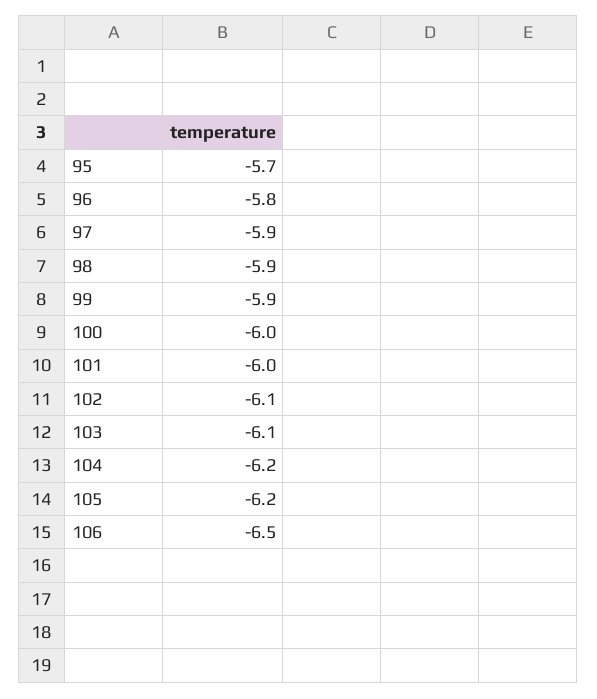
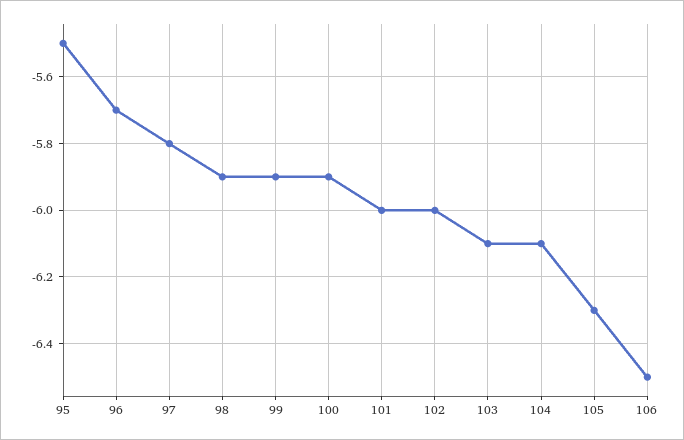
95: -5.7 -> -5.5
96: -5.8 -> -5.7
97: -5.9 -> -5.8
100: -6 -> -5.9
102: -6.1 -> -6
104: -6.2 -> -6.1
105: -6.2 -> -6.3

